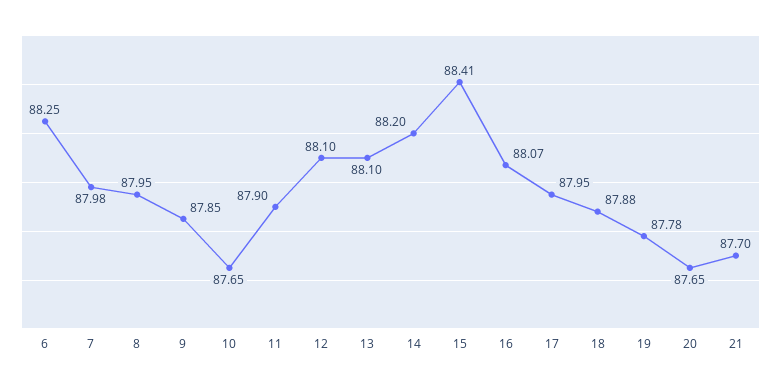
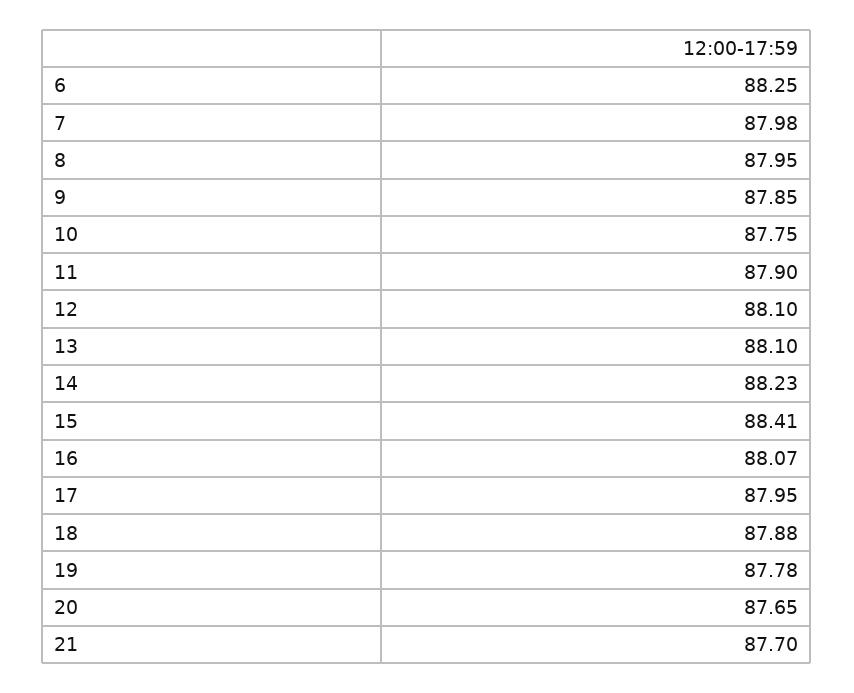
10: 87.65 -> 87.75
14: 88.2 -> 88.23

